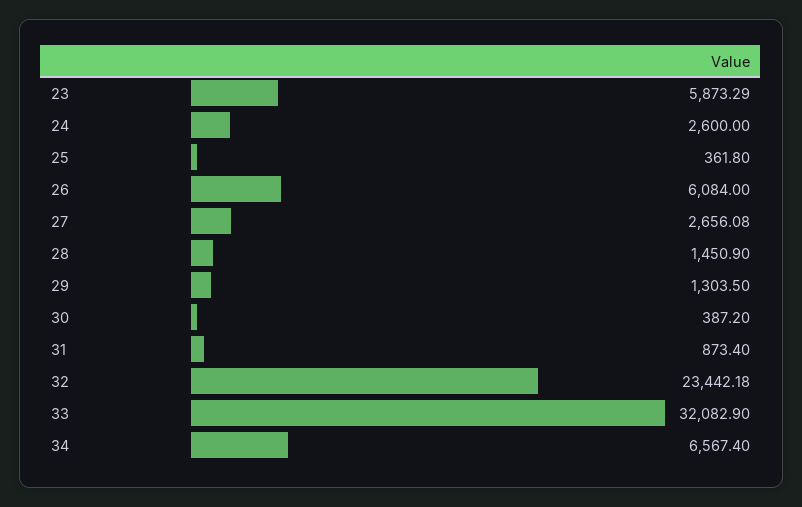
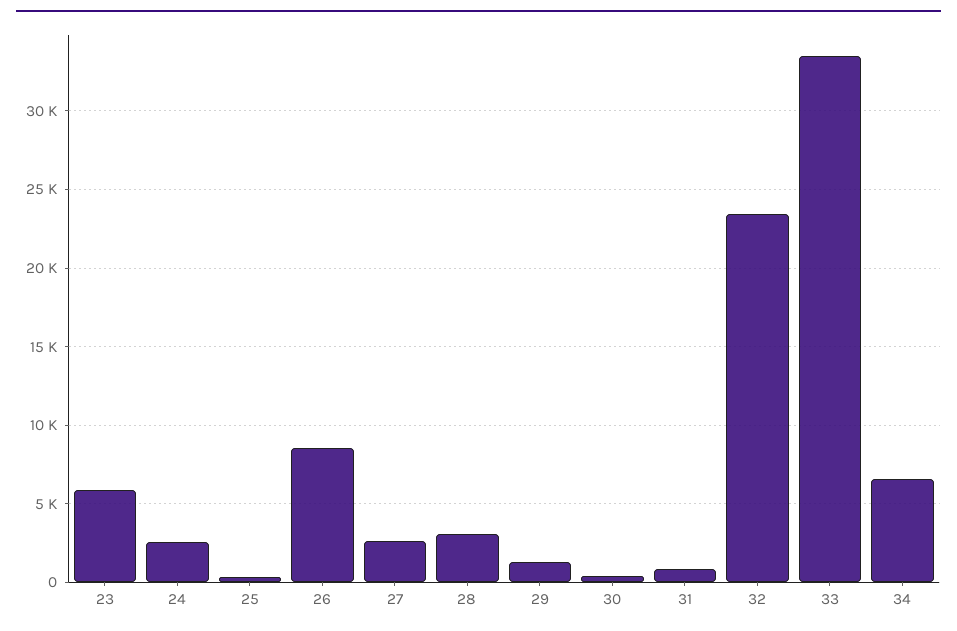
26: 6084 -> 8500
28: 1450.9 -> 3000
33: 32082.9 -> 33500

